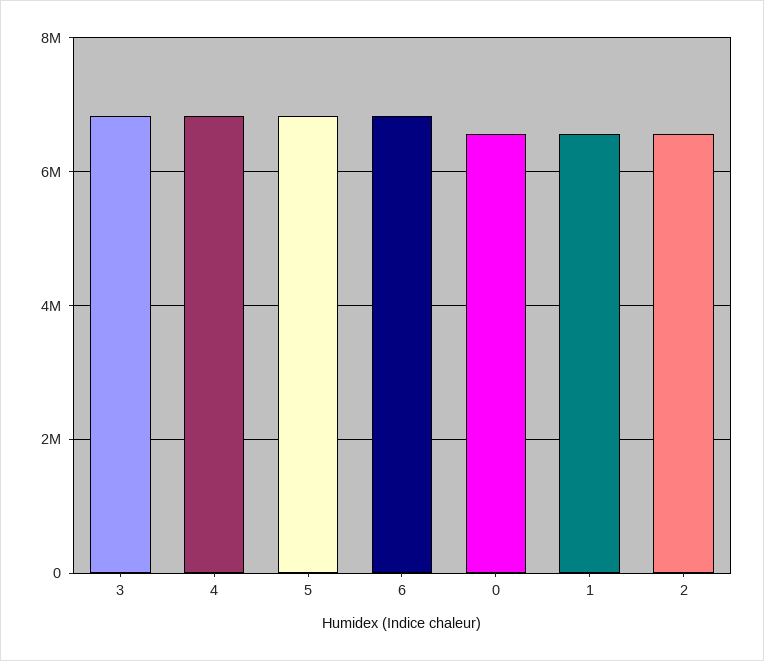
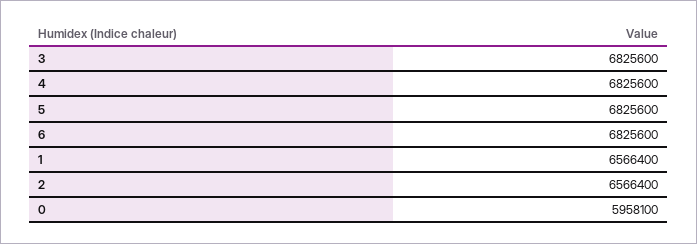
0: 6600000 -> 5958100

